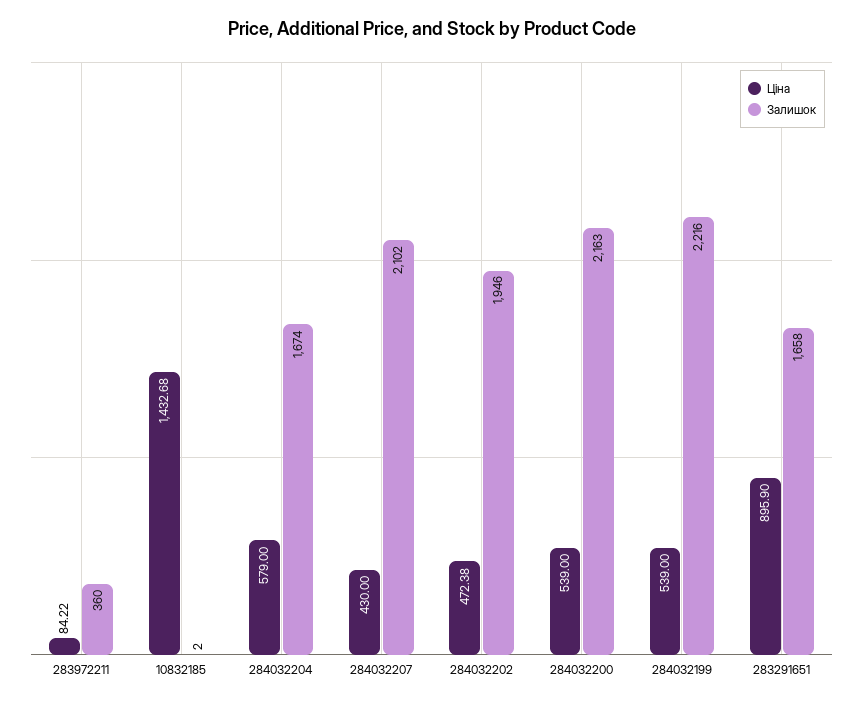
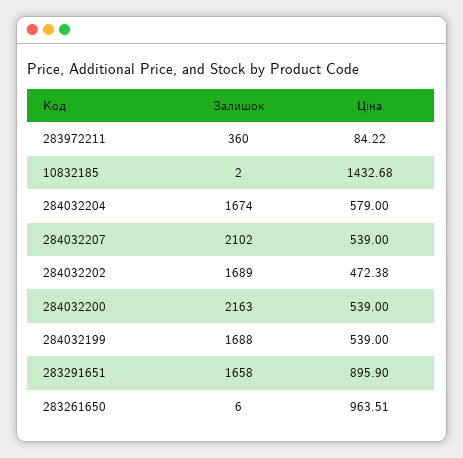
Ціна, 284032207: 430 -> 539
Залишок, 284032202: 1946 -> 1689
Залишок, 284032199: 2216 -> 1688
Залишок, 283261650: none -> 6
Ціна, 283261650: none -> 963.51

